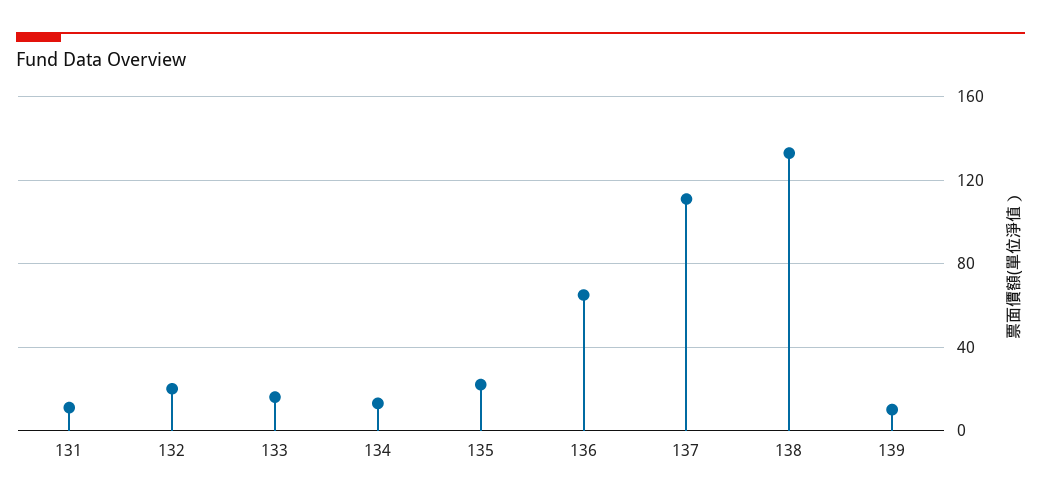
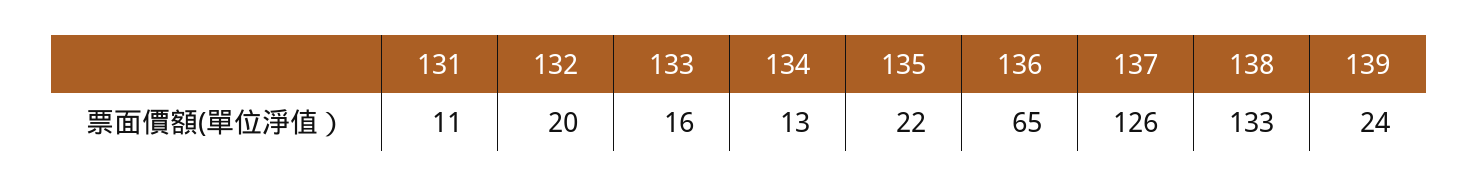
137: 110 -> 126
139: 10 -> 24

